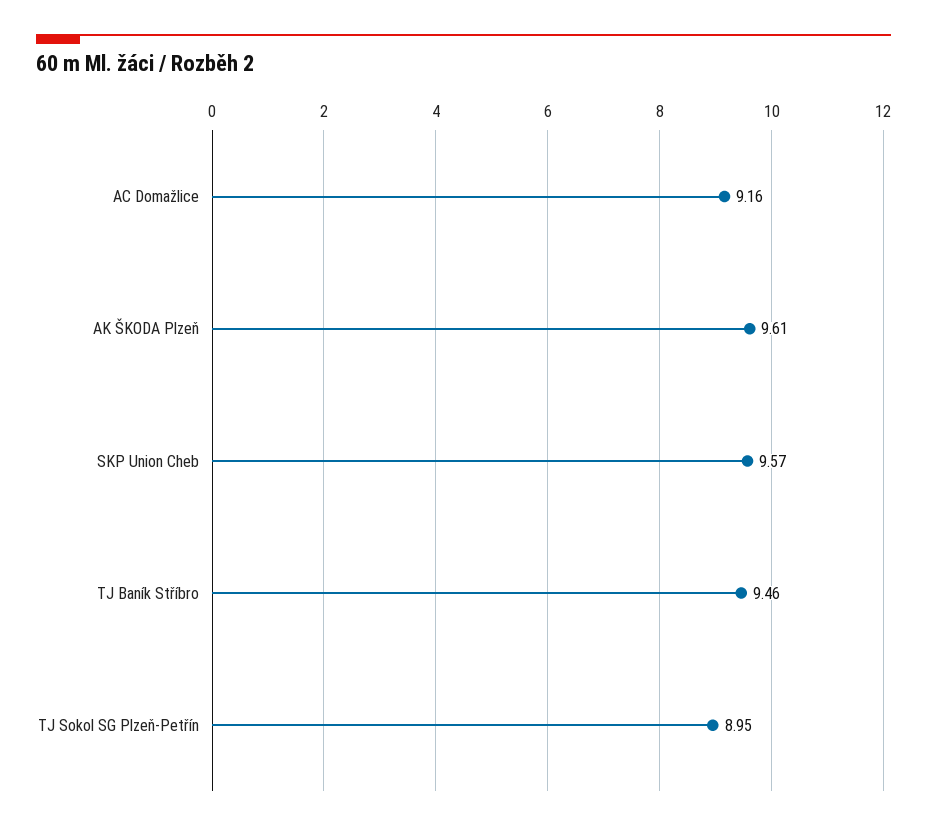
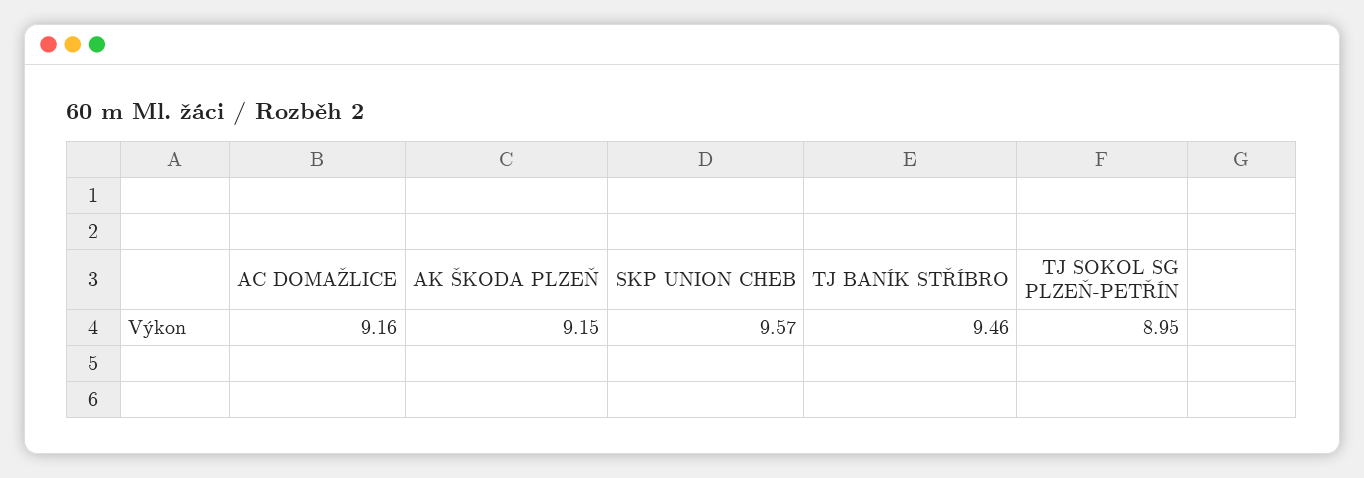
AK ŠKODA Plzeň: 9.61 -> 9.15

